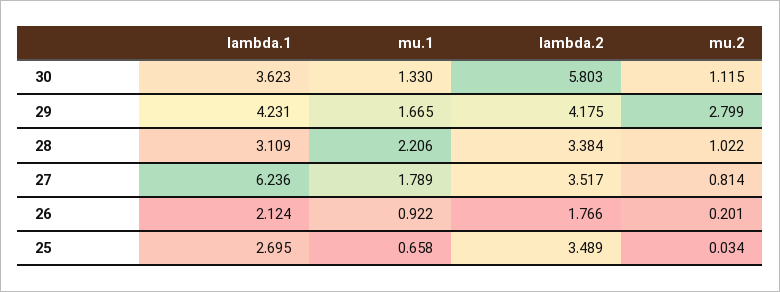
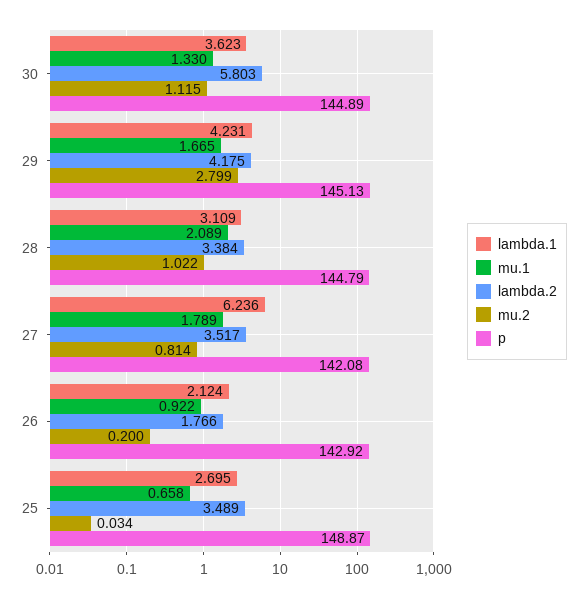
mu.1, 28: 2.206 -> 2.089
mu.2, 26: 0.201 -> 0.2
p, 30: none -> 144.89
p, 29: none -> 145.13
p, 28: none -> 144.79
p, 27: none -> 142.08
p, 26: none -> 142.92
p, 25: none -> 148.87

